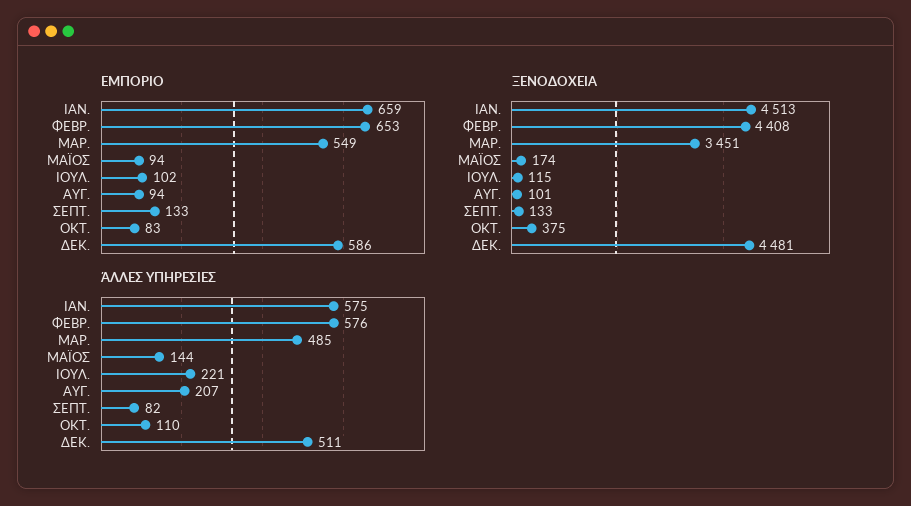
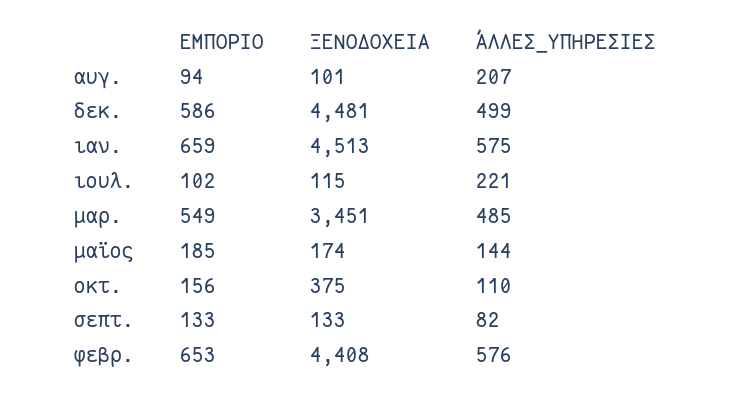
ΕΜΠΟΡΙΟ, ΜΑΪΟΣ: 94 -> 185
ΕΜΠΟΡΙΟ, ΟΚΤ.: 83 -> 156
ΆΛΛΕΣ ΥΠΗΡΕΣΙΕΣ, ΔΕΚ.: 511 -> 499

